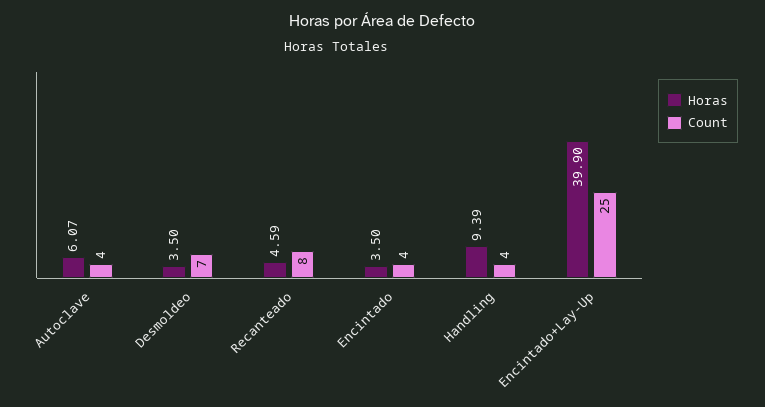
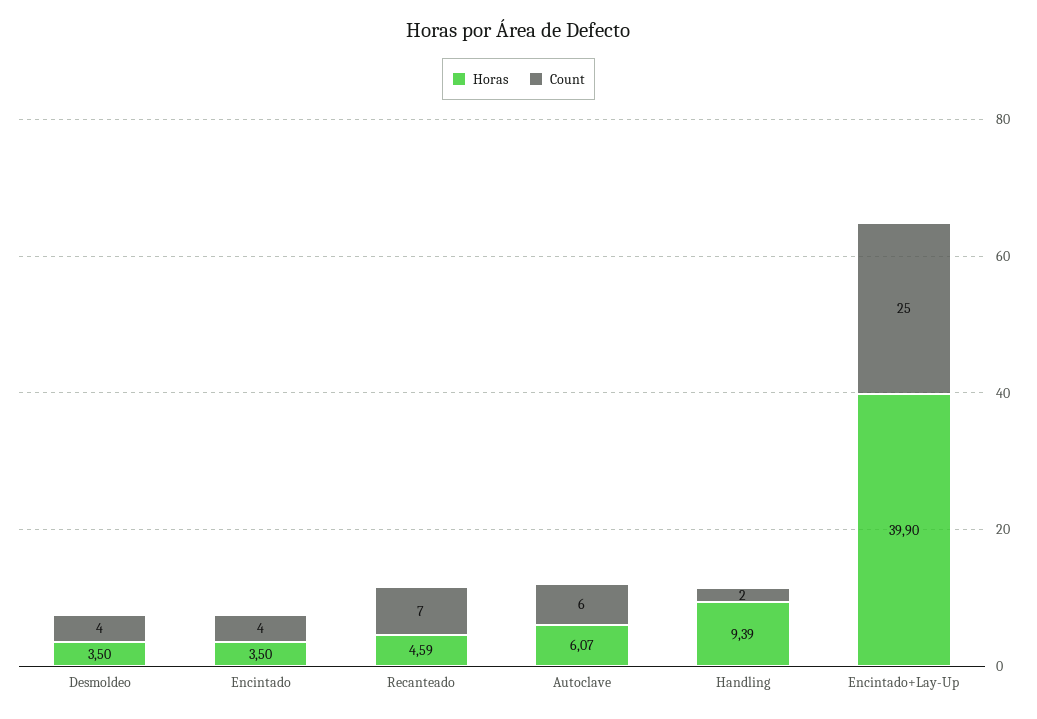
Count, Autoclave: 4 -> 6
Count, Desmoldeo: 7 -> 4
Count, Recanteado: 8 -> 7
Count, Handling: 4 -> 2

